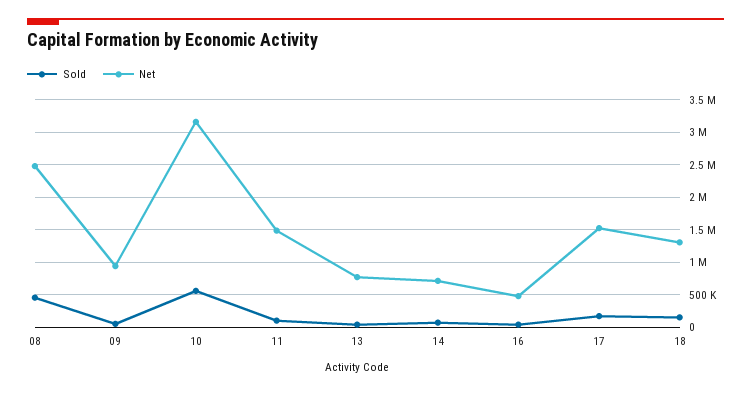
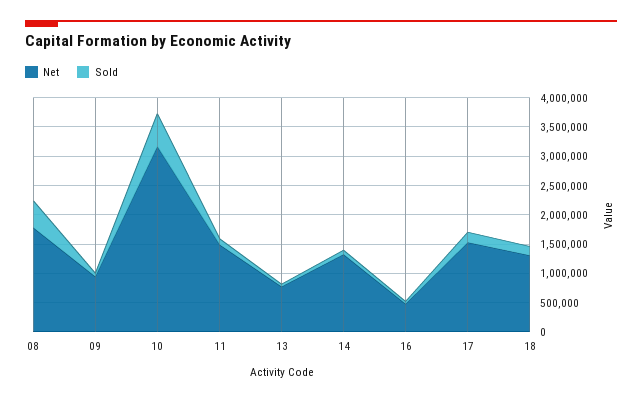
Net, 08: 2500000 -> 1750000
Net, 14: 700000 -> 1250000

